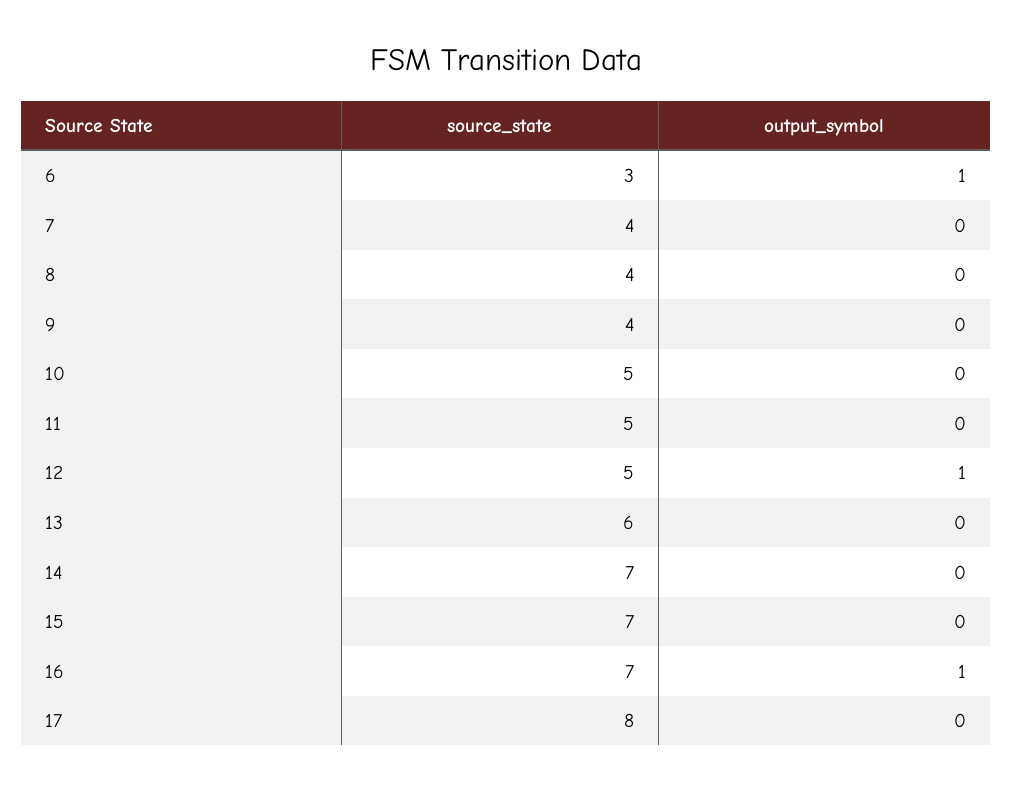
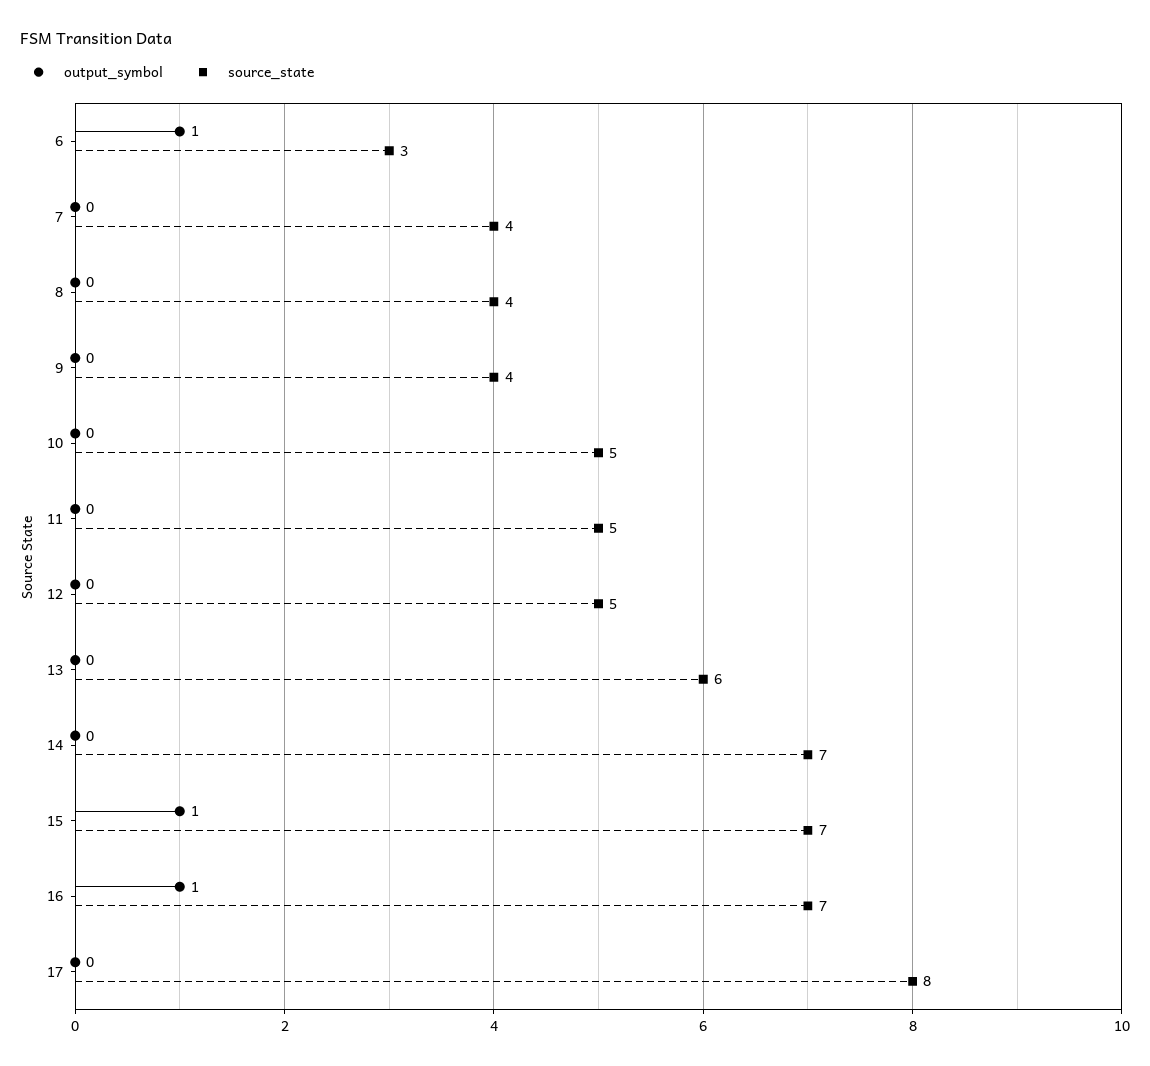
output_symbol, 12: 1 -> 0
output_symbol, 15: 0 -> 1

